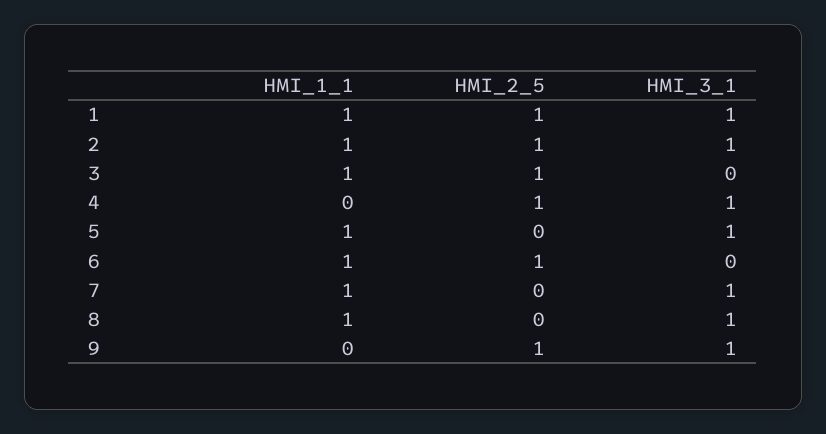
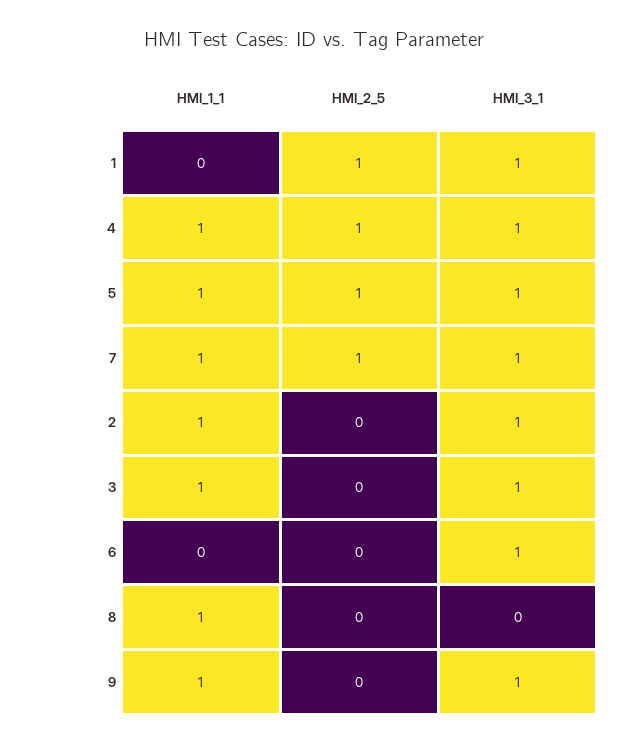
HMI_1_1, 1: 1 -> 0
HMI_2_5, 2: 1 -> 0
HMI_2_5, 3: 1 -> 0
HMI_3_1, 3: 0 -> 1
HMI_1_1, 4: 0 -> 1
HMI_2_5, 5: 0 -> 1
HMI_1_1, 6: 1 -> 0
HMI_2_5, 6: 1 -> 0
HMI_3_1, 6: 0 -> 1
HMI_2_5, 7: 0 -> 1
HMI_3_1, 8: 1 -> 0
HMI_1_1, 9: 0 -> 1
HMI_2_5, 9: 1 -> 0

